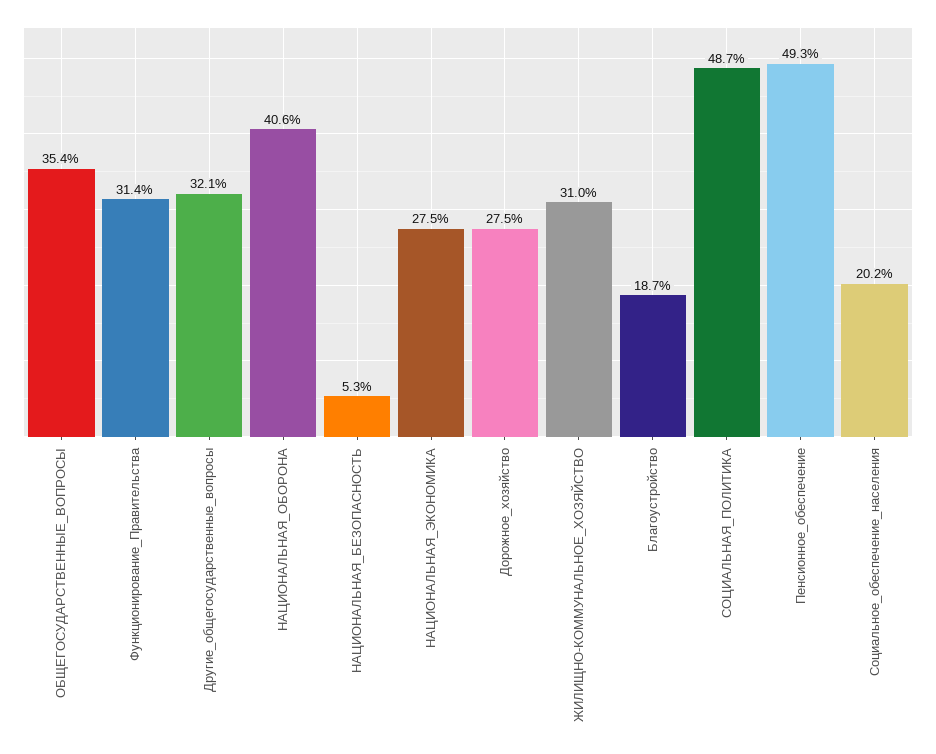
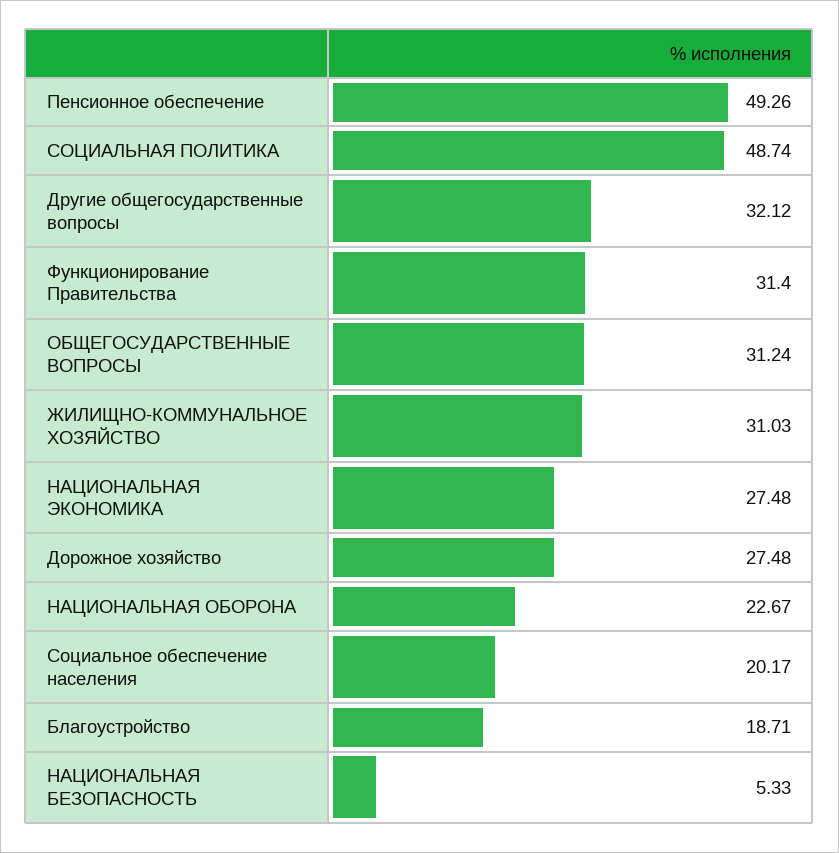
ОБЩЕГОСУДАРСТВЕННЫЕ_ВОПРОСЫ: 35.4 -> 31.24
НАЦИОНАЛЬНАЯ_ОБОРОНА: 40.6 -> 22.67

